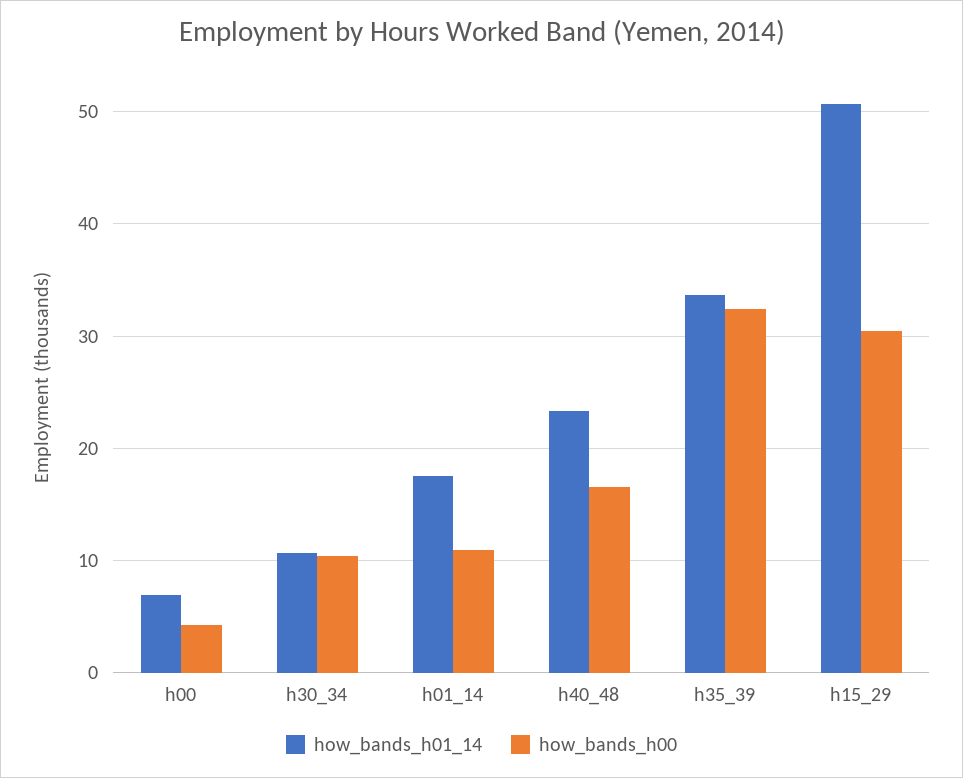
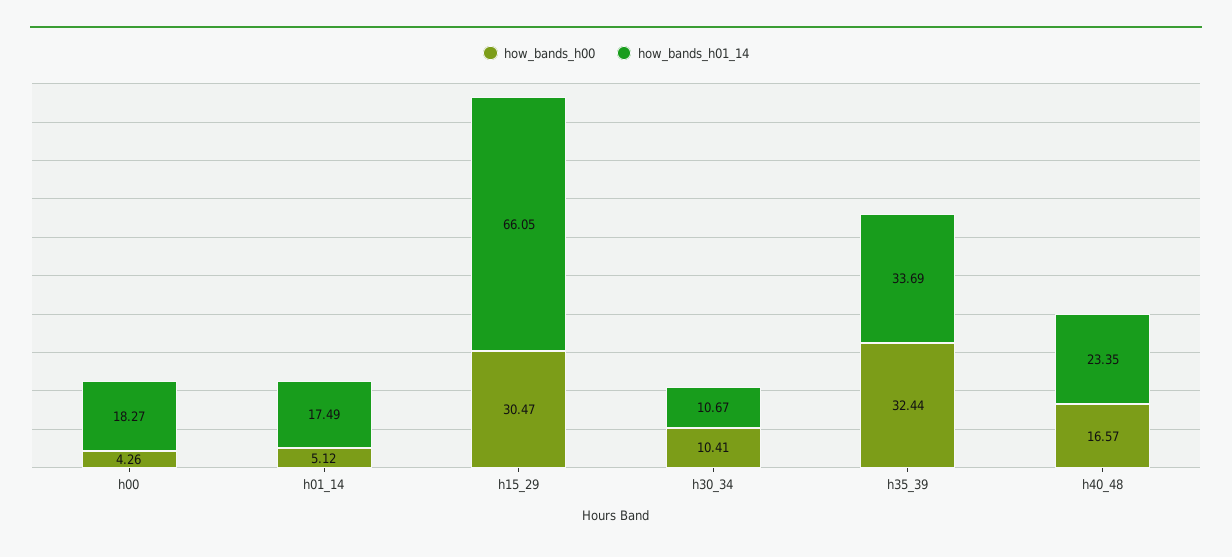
how_bands_h01_14, h00: 7 -> 18.27
how_bands_h00, h01_14: 11 -> 5.12
how_bands_h01_14, h15_29: 51 -> 66.05

